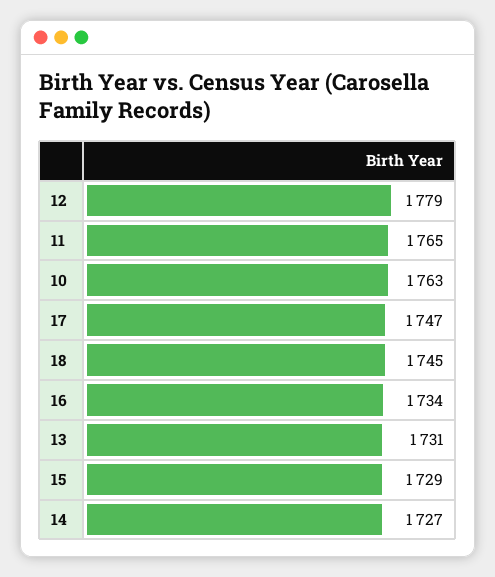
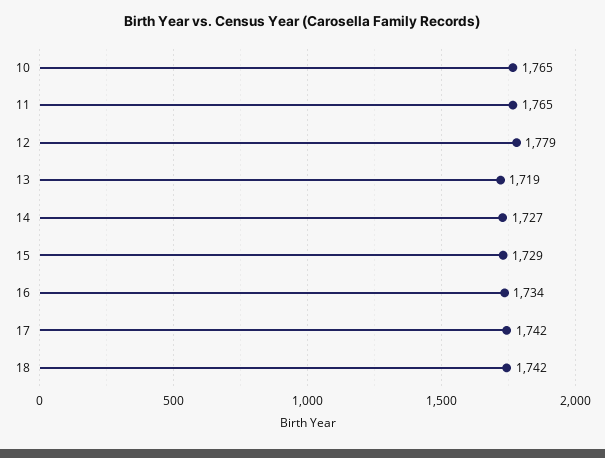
10: 1763 -> 1765
17: 1747 -> 1742
18: 1745 -> 1742
13: 1731 -> 1719

